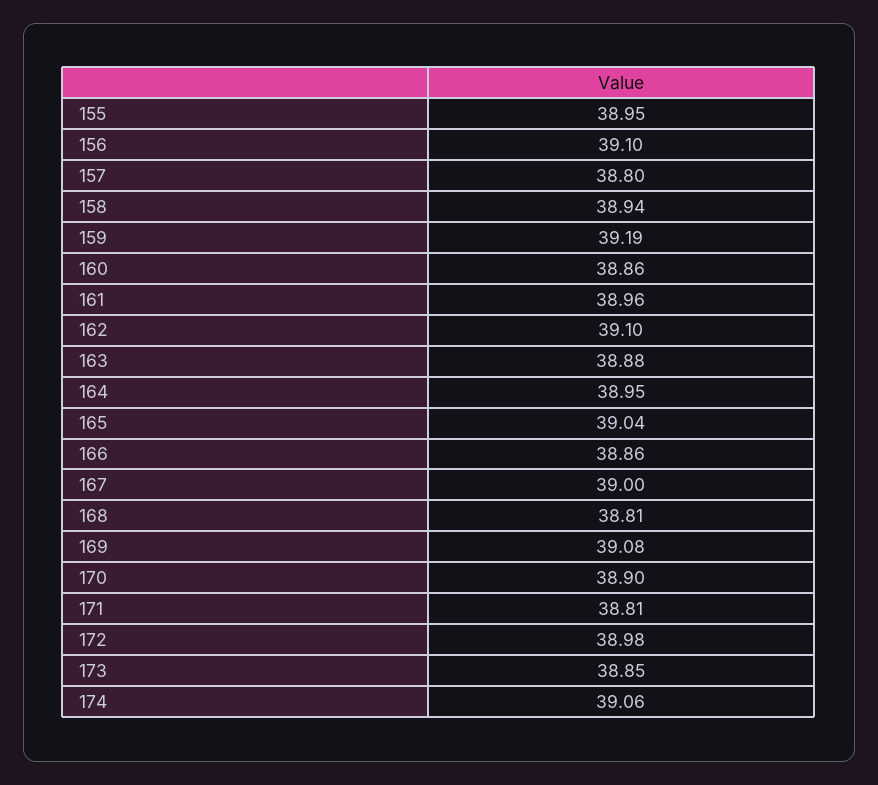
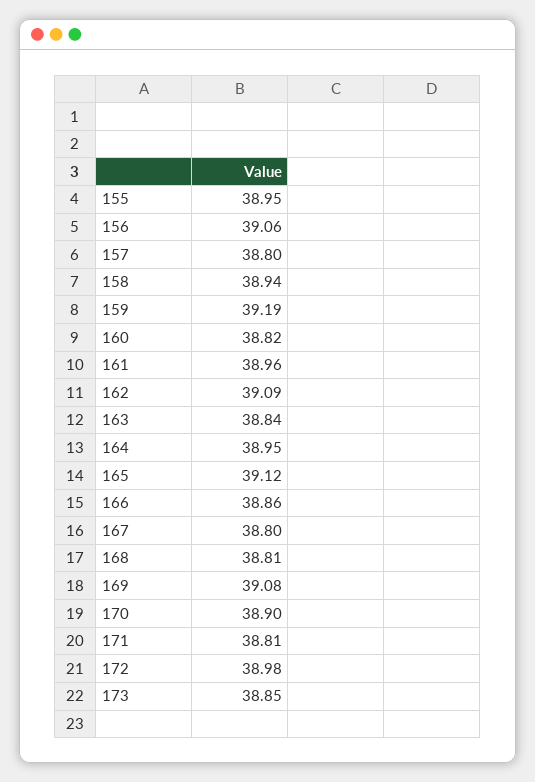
156: 39.1 -> 39.06
160: 38.86 -> 38.82
162: 39.1 -> 39.09
163: 38.88 -> 38.84
165: 39.04 -> 39.12
167: 39 -> 38.8
174: 39.06 -> none

